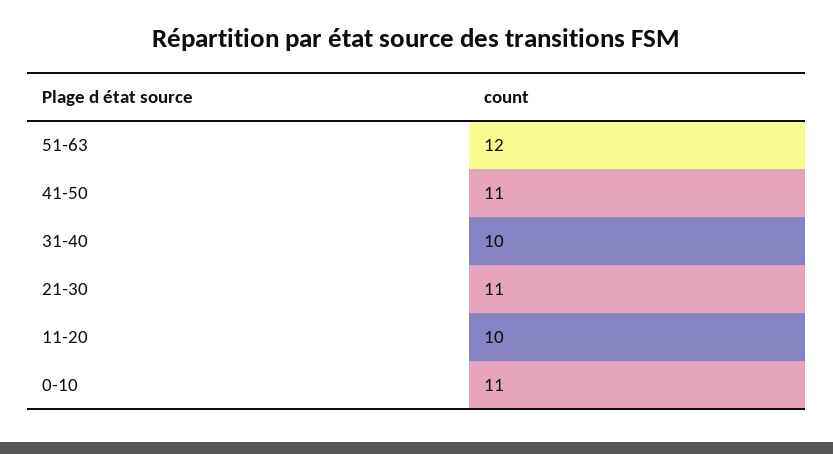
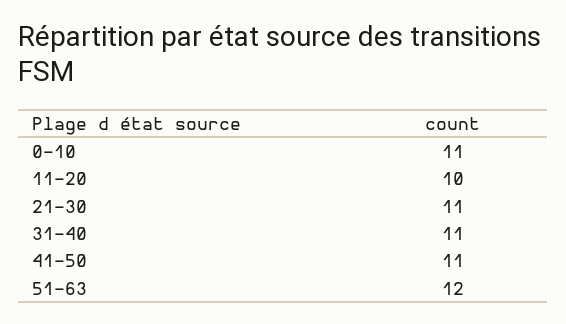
31-40: 10 -> 11

